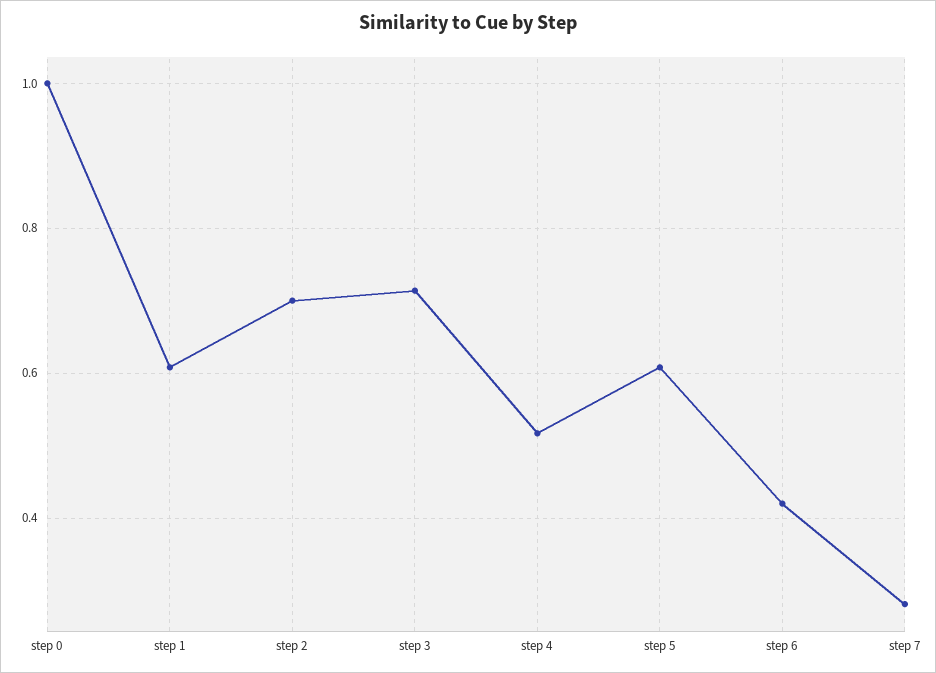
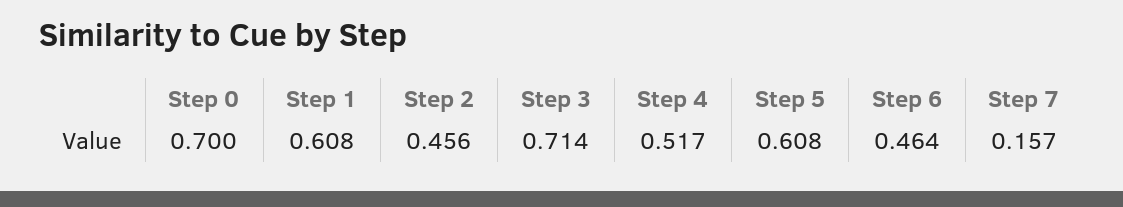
step 0: 1 -> 0.7
step 2: 0.7 -> 0.456
step 6: 0.42 -> 0.464
step 7: 0.28 -> 0.157

